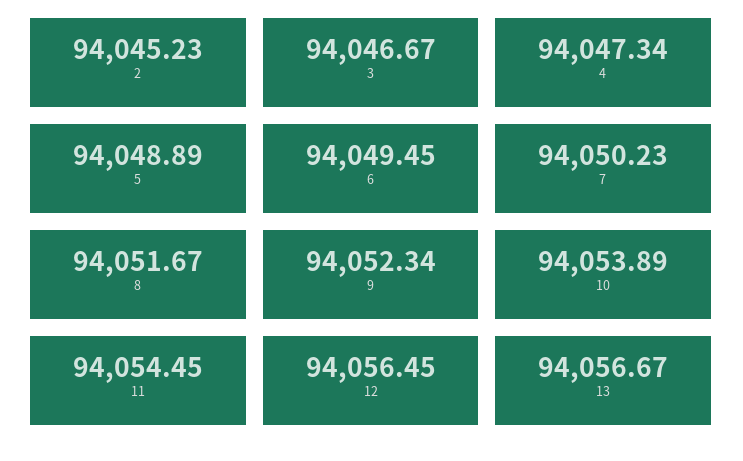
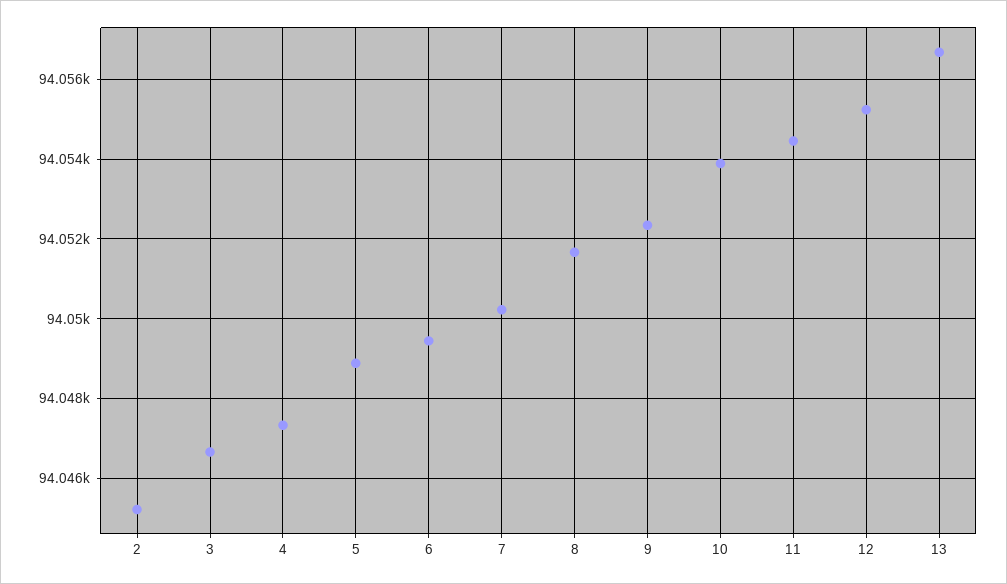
12: 94056.45 -> 94055.2

